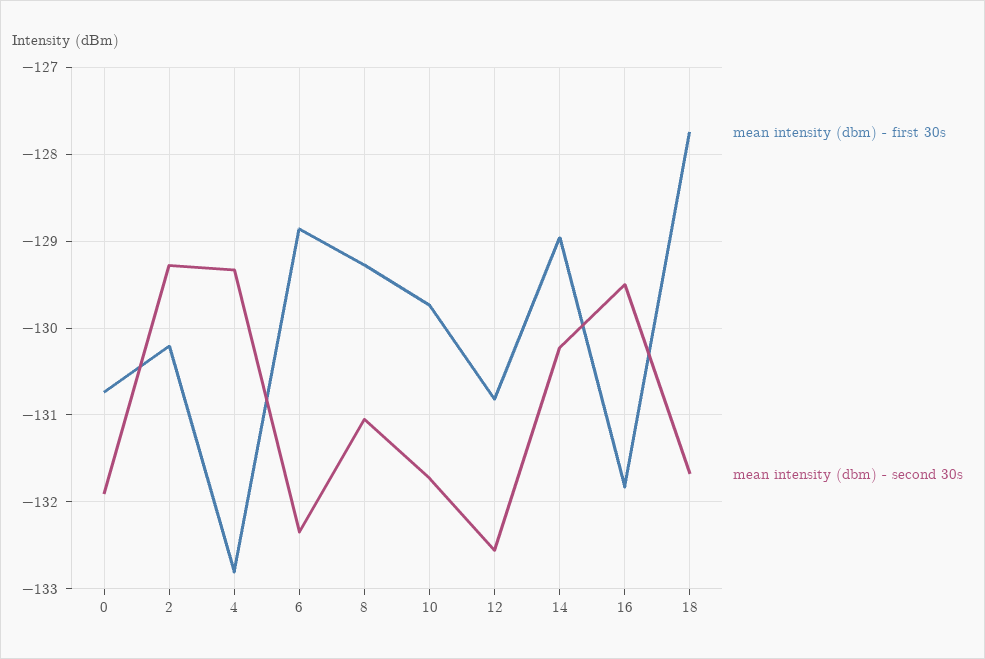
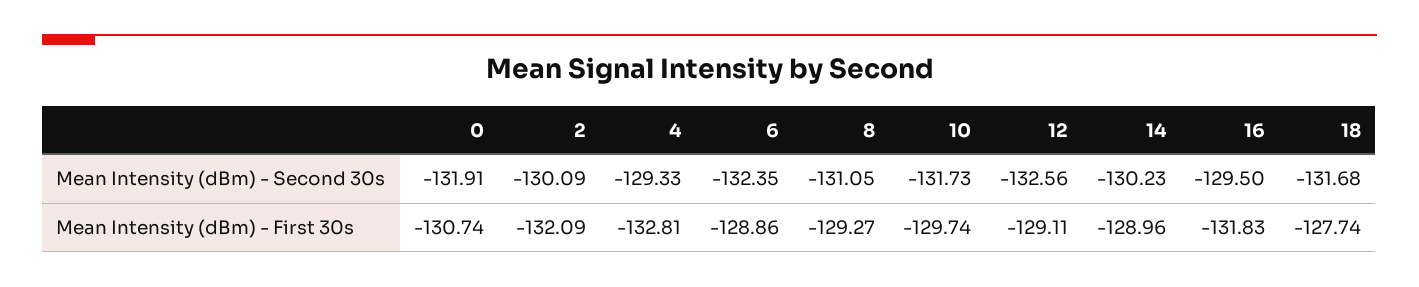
mean intensity (dbm) - first 30s, 2: -130.2 -> -132.09
mean intensity (dbm) - second 30s, 2: -129.3 -> -130.09
mean intensity (dbm) - first 30s, 12: -130.8 -> -129.11

